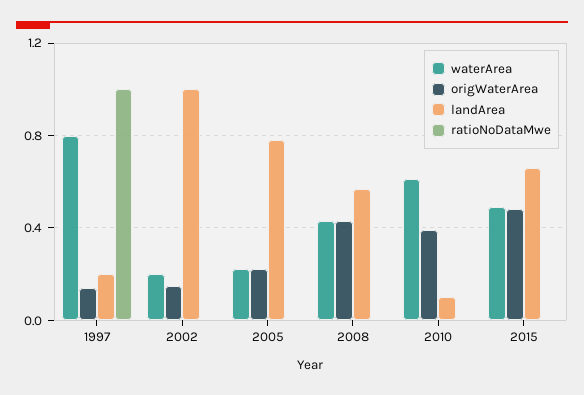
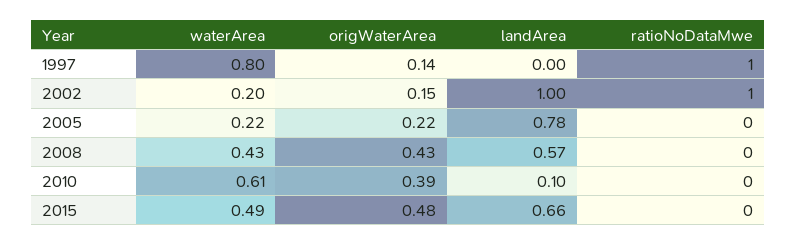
landArea, 1997: 0.2 -> 0
ratioNoDataMwe, 2002: 0 -> 1

